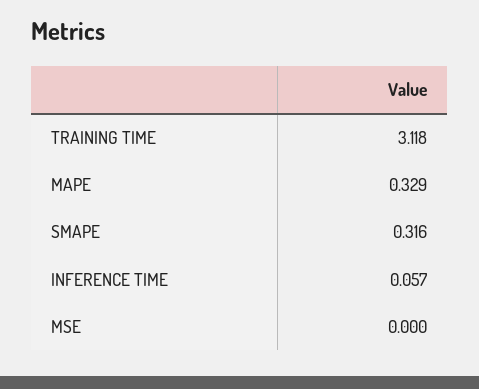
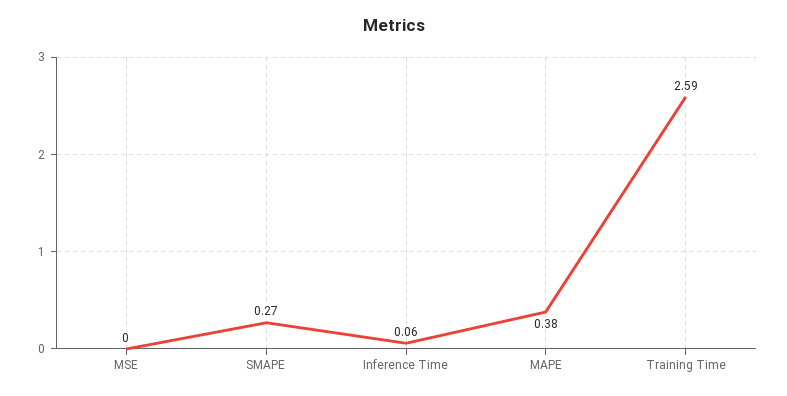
TRAINING TIME: 3.118 -> 2.59
MAPE: 0.329 -> 0.38
SMAPE: 0.316 -> 0.27

